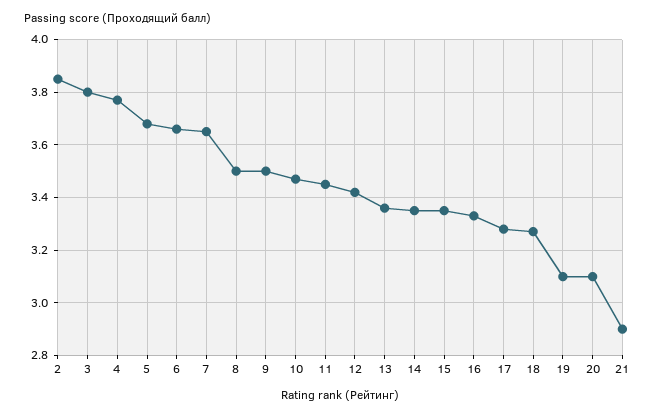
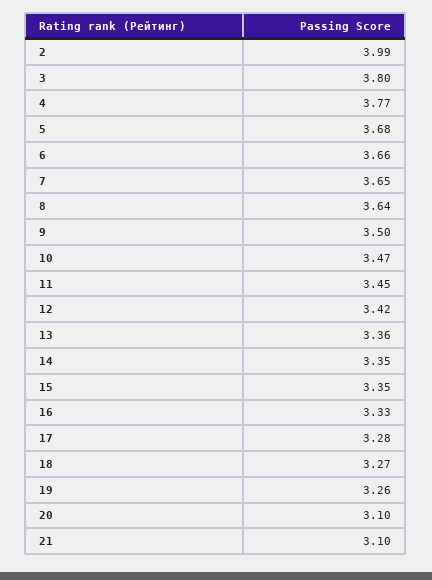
2: 3.85 -> 3.99
8: 3.5 -> 3.64
19: 3.1 -> 3.26
21: 2.9 -> 3.1

